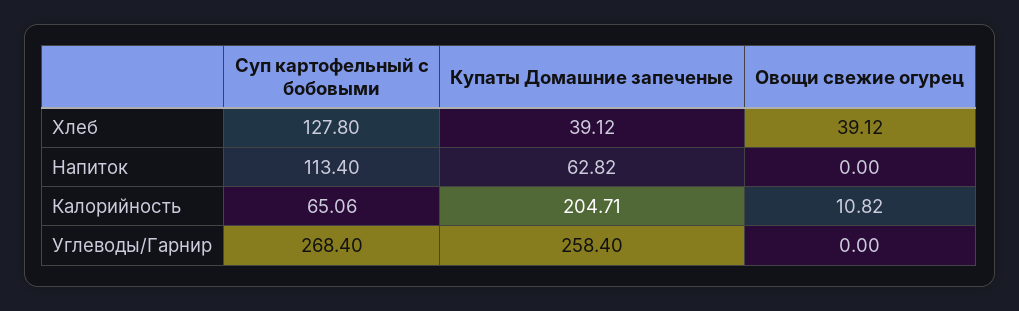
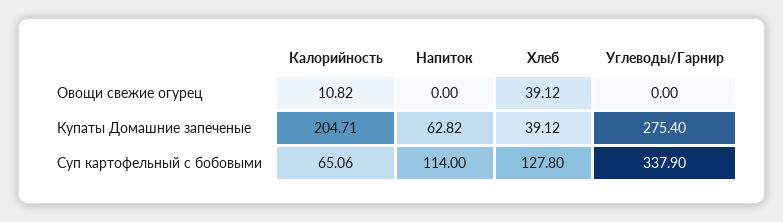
Суп картофельный с бобовыми, Напиток: 113.4 -> 114
Суп картофельный с бобовыми, Углеводы/Гарнир: 268.4 -> 337.9
Купаты Домашние запеченые, Углеводы/Гарнир: 258.4 -> 275.4

